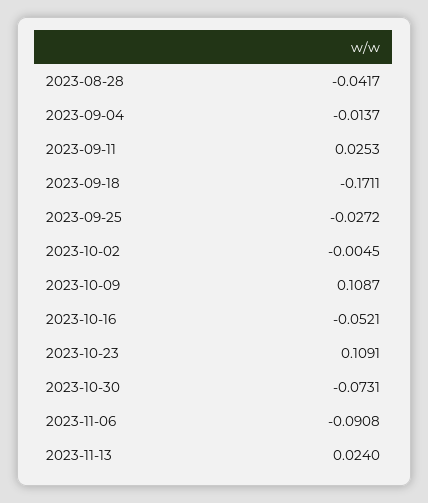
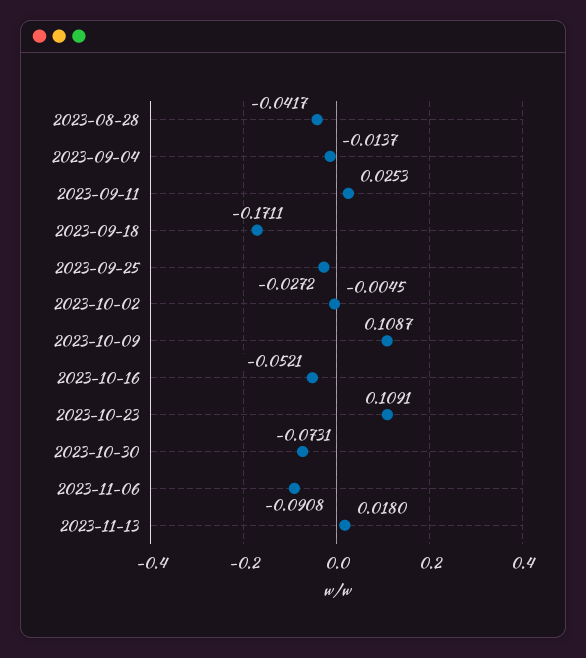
2023-11-13: 0.024 -> 0.018

